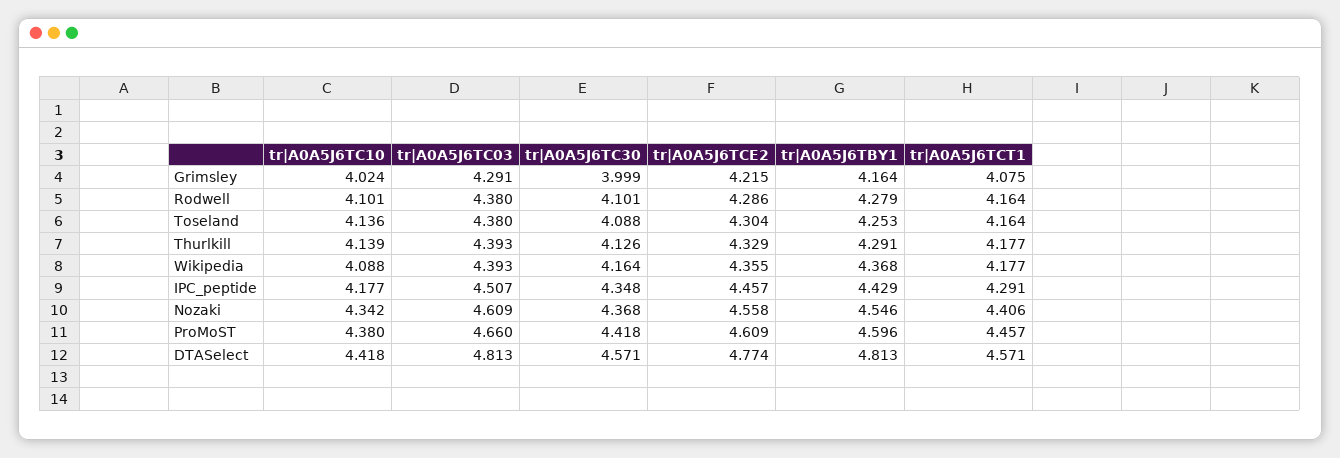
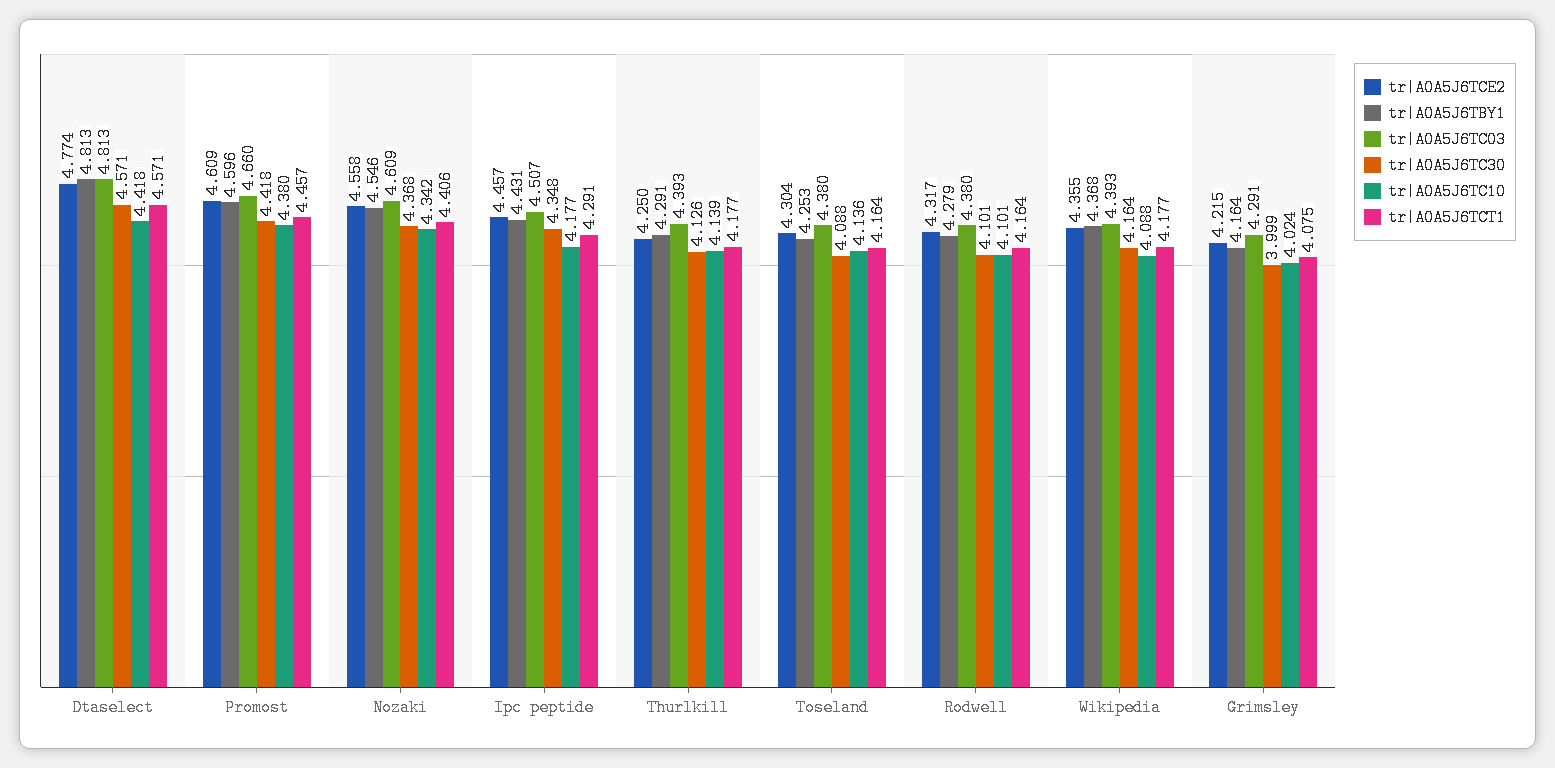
tr|A0A5J6TCE2, Rodwell: 4.286 -> 4.317
tr|A0A5J6TCE2, Thurlkill: 4.329 -> 4.25
tr|A0A5J6TBY1, IPC_peptide: 4.429 -> 4.431

